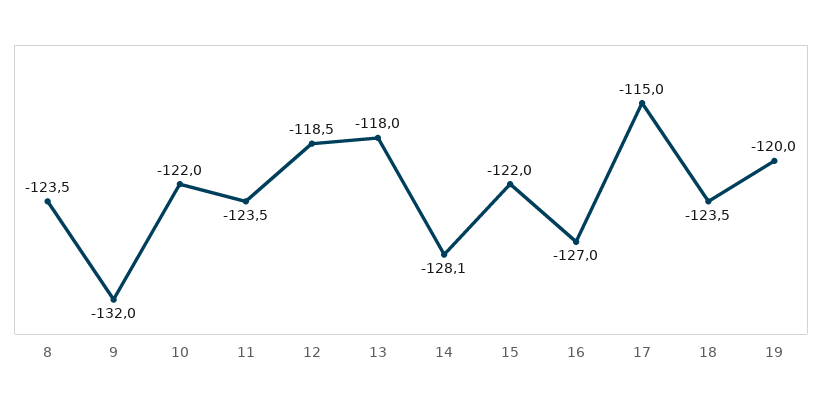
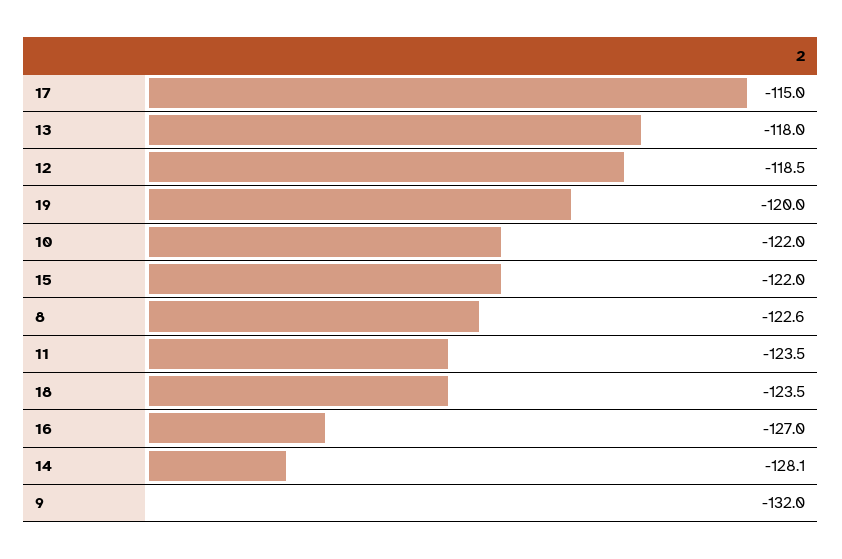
8: -123.5 -> -122.6

